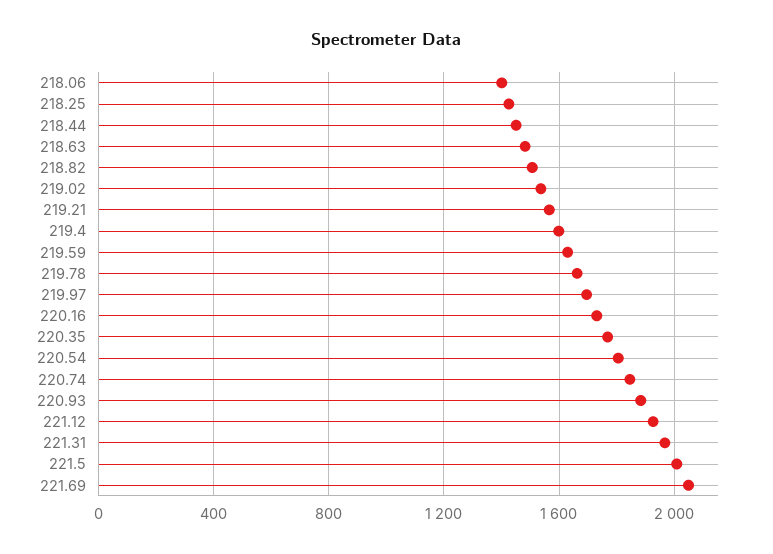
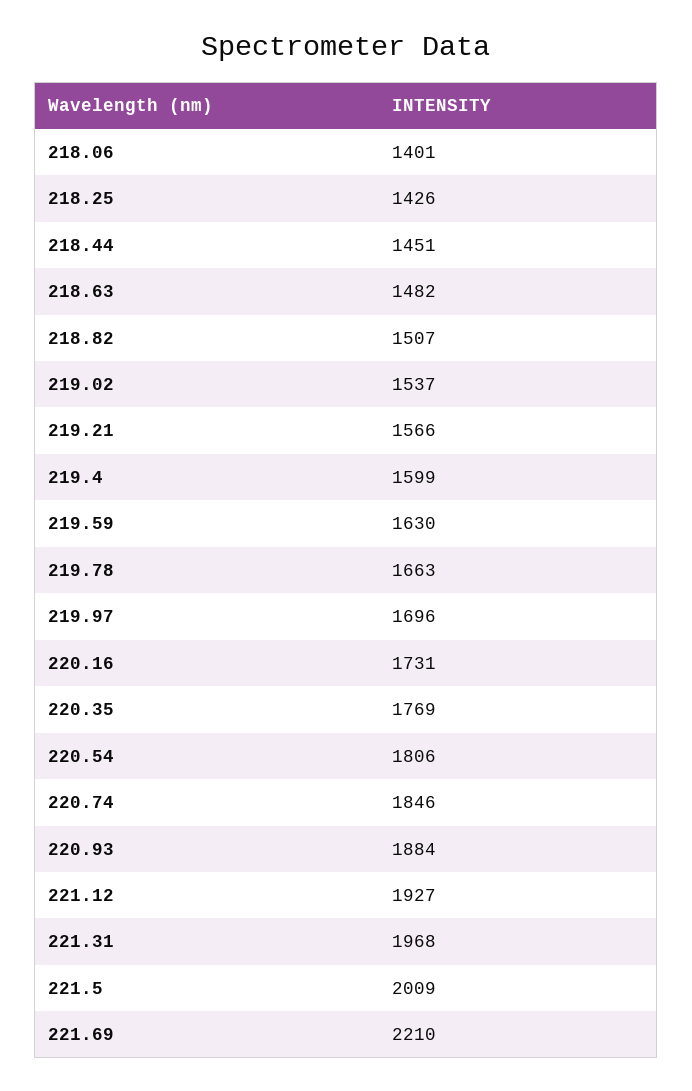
221.69: 2050 -> 2210

